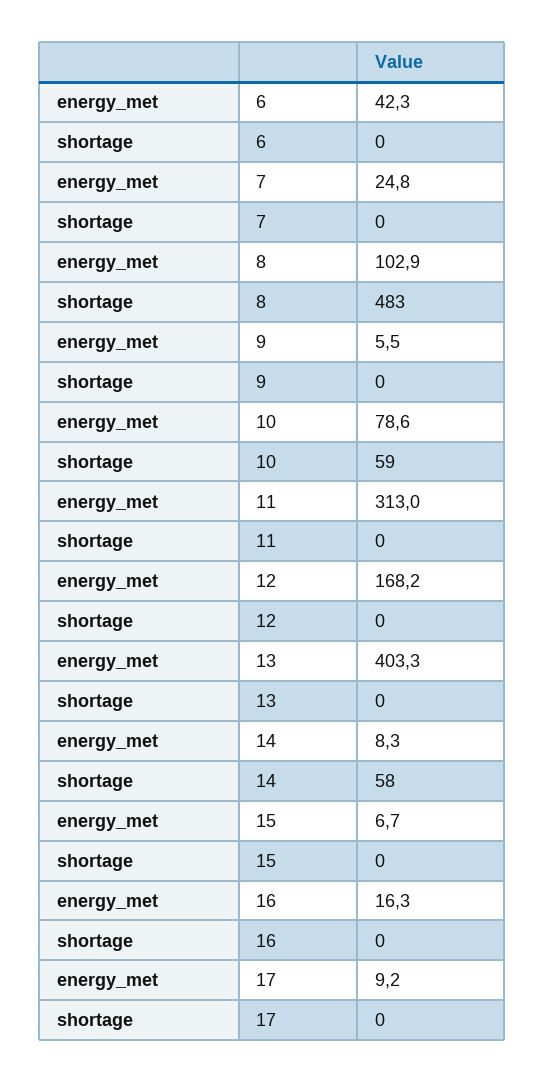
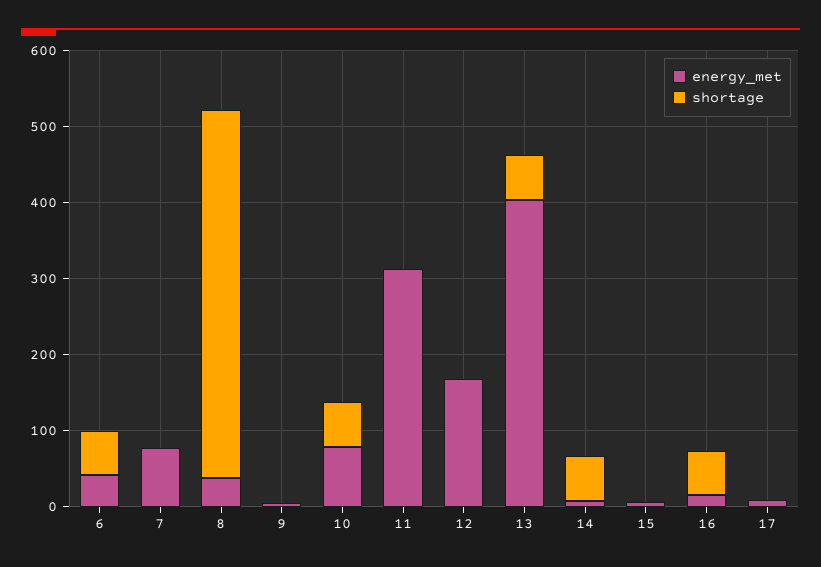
shortage, 6: 0 -> 60
energy_met, 7: 24.8 -> 80
energy_met, 8: 102.9 -> 40
shortage, 13: 0 -> 60
shortage, 16: 0 -> 60

